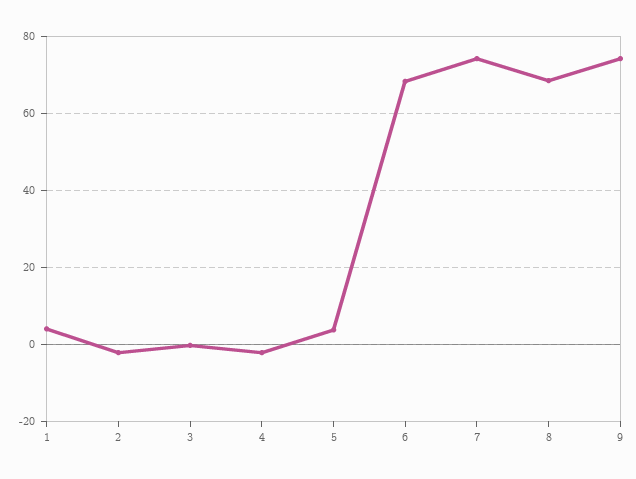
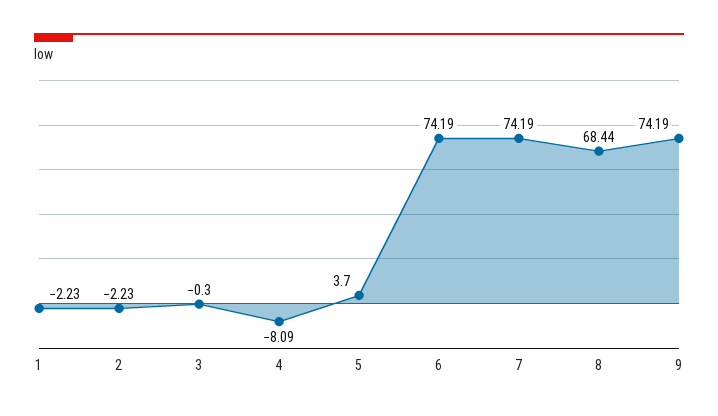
1: 4 -> -2.23
4: -2 -> -8.09
6: 68 -> 74.19

